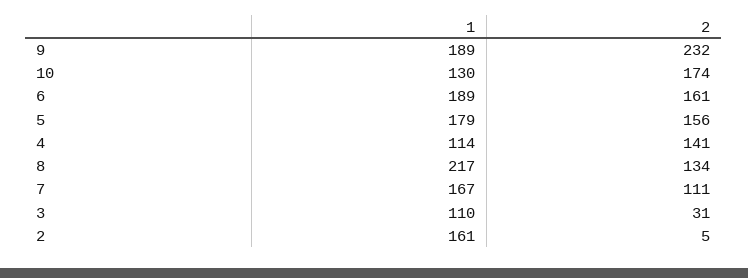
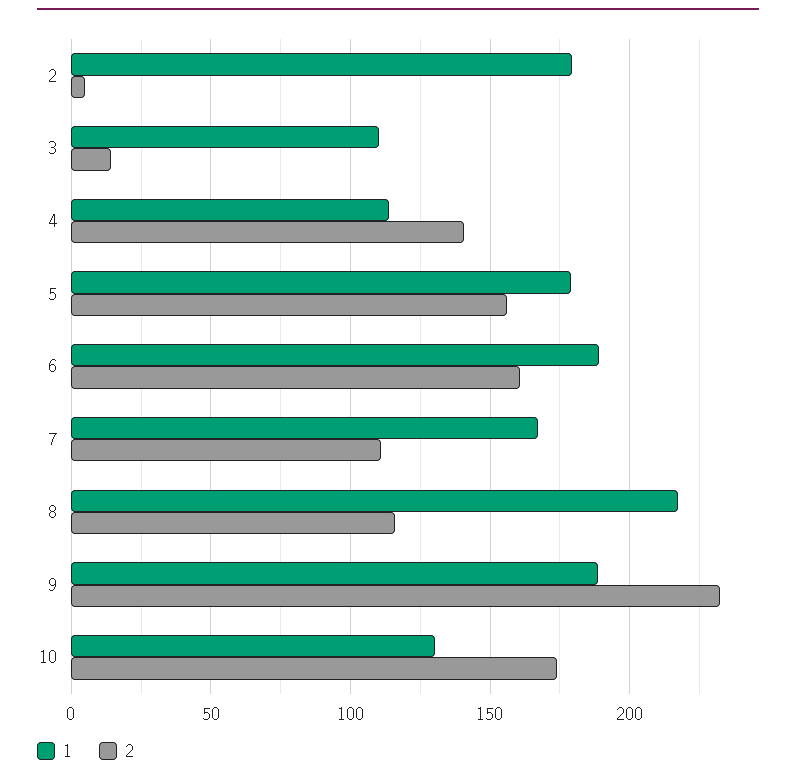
2, 8: 134 -> 115
2, 3: 31 -> 15
1, 2: 161 -> 180

